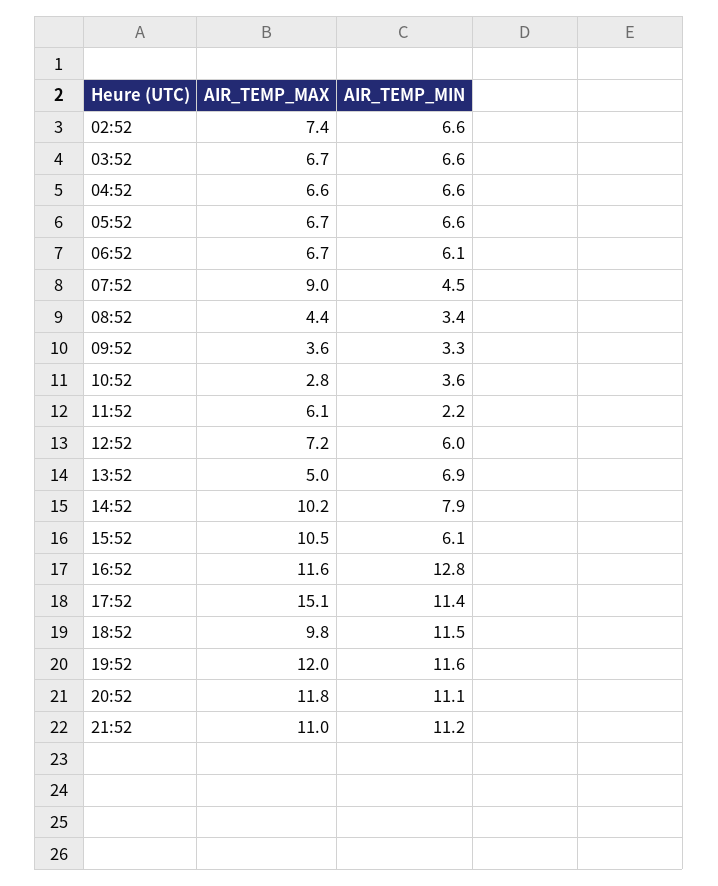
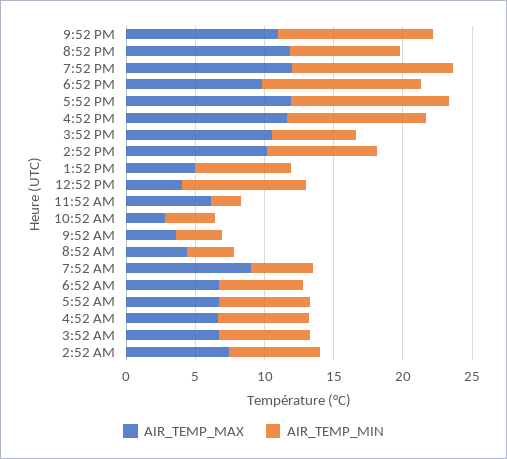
AIR_TEMP_MAX, 12:52: 7.2 -> 4
AIR_TEMP_MIN, 12:52: 6 -> 9
AIR_TEMP_MIN, 16:52: 12.8 -> 10
AIR_TEMP_MAX, 17:52: 15.1 -> 12
AIR_TEMP_MIN, 20:52: 11.1 -> 8

